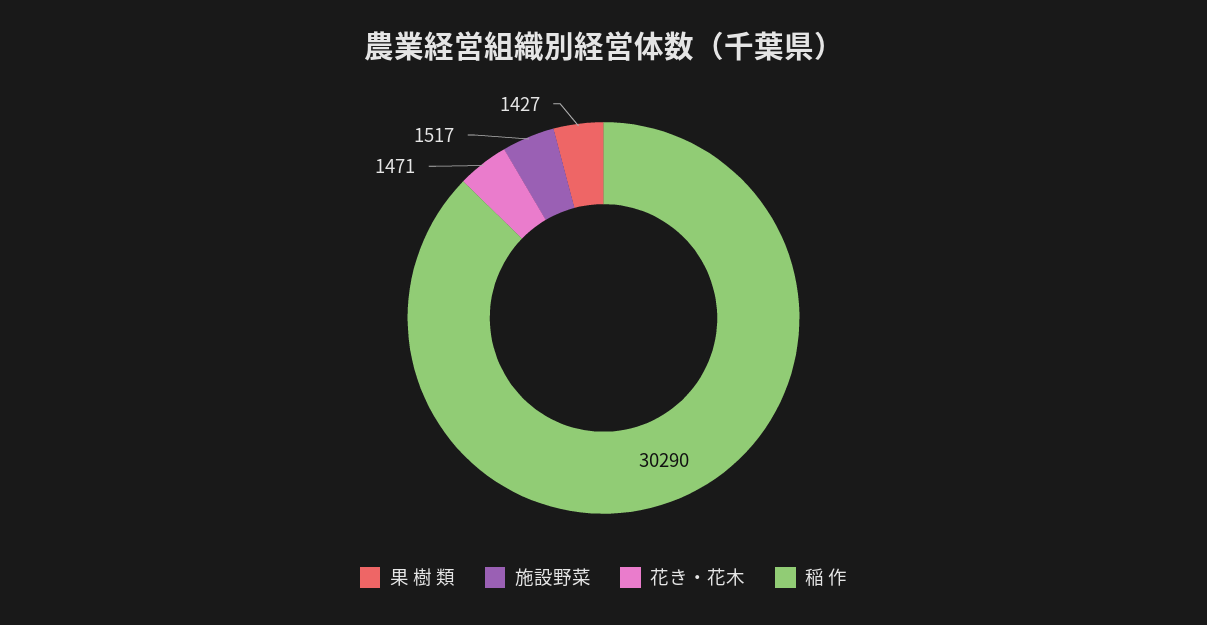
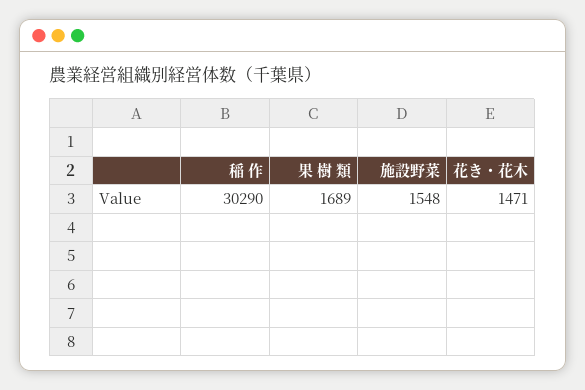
果 樹 類: 1427 -> 1689
施設野菜: 1517 -> 1548

